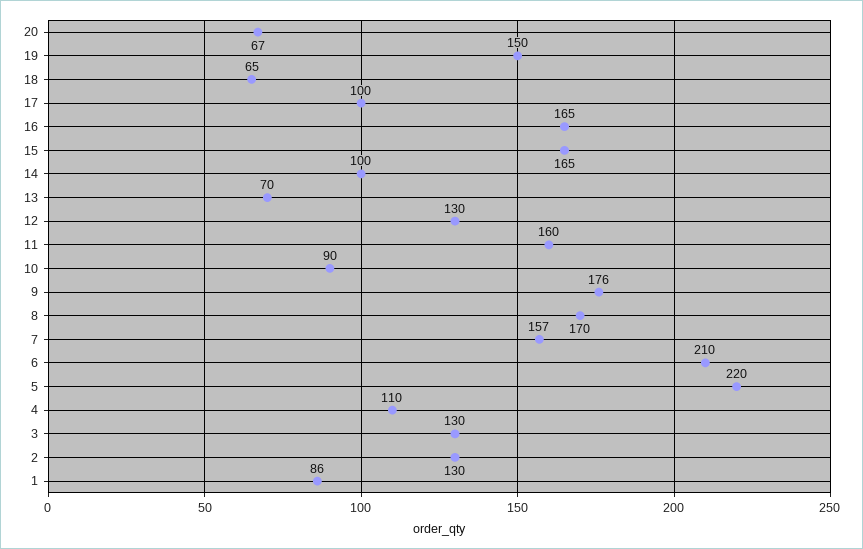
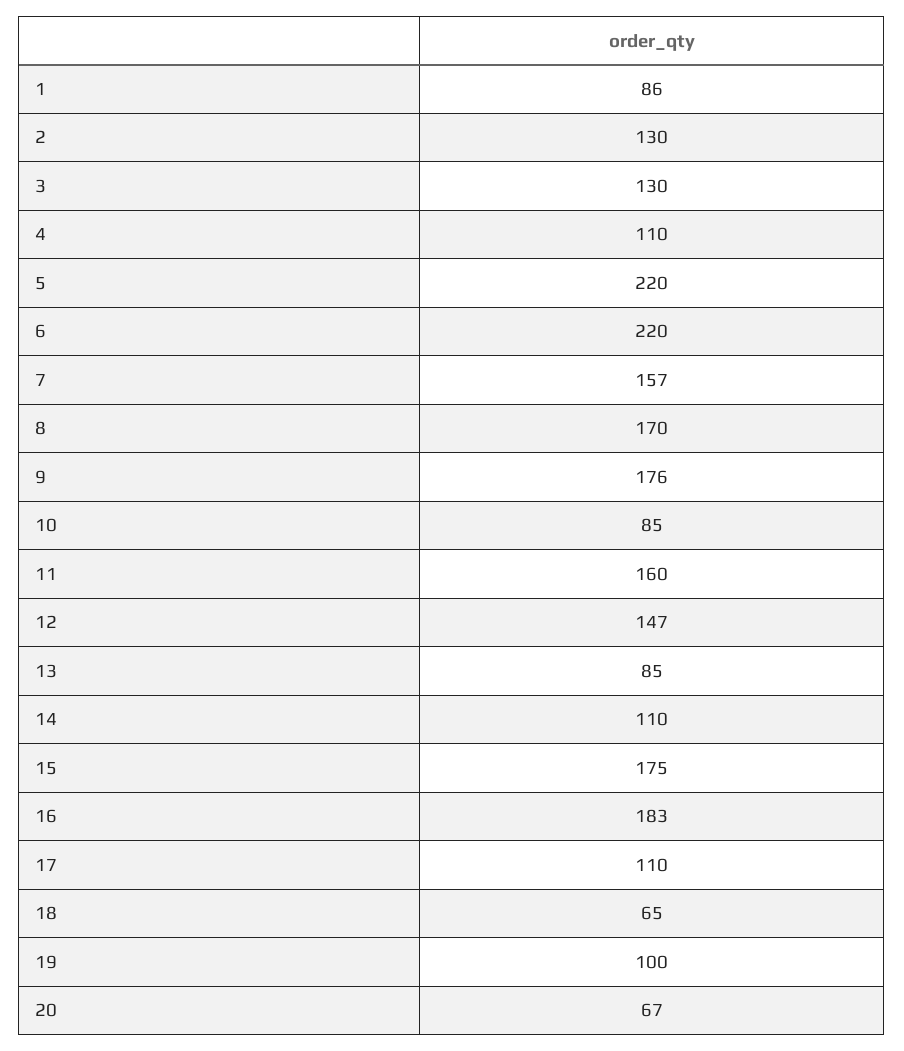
19: 150 -> 100
17: 100 -> 110
16: 165 -> 183
15: 165 -> 175
14: 100 -> 110
13: 70 -> 85
12: 130 -> 147
10: 90 -> 85
6: 210 -> 220

